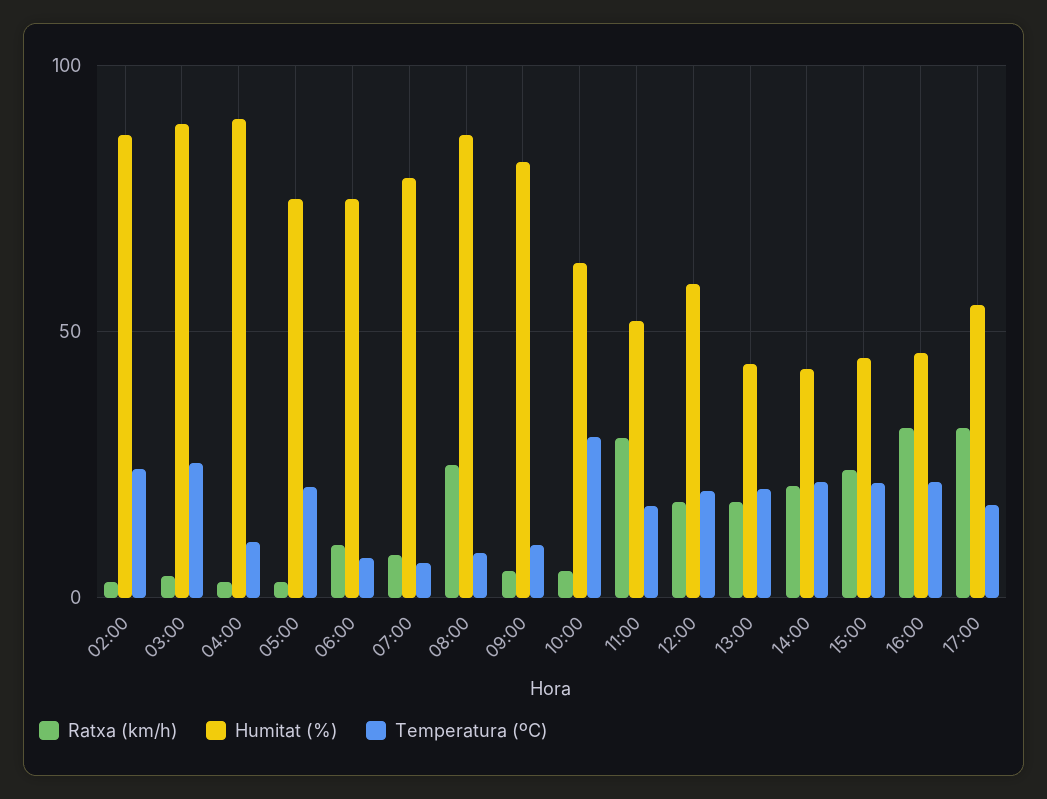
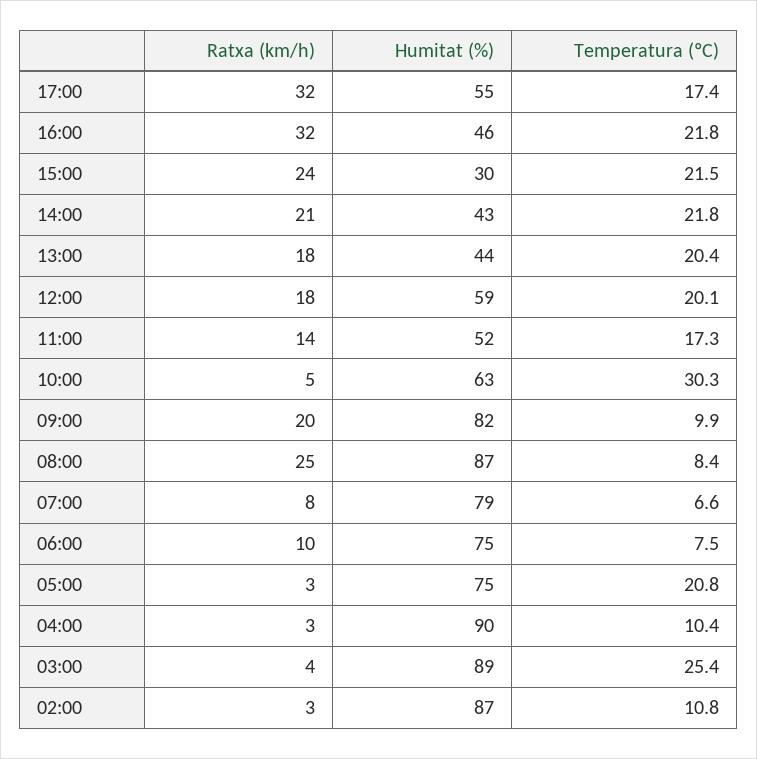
Temperatura (ºC), 02:00: 25 -> 10.8
Ratxa (km/h), 09:00: 5 -> 20
Ratxa (km/h), 11:00: 30 -> 14
Humitat (%), 15:00: 45 -> 30

